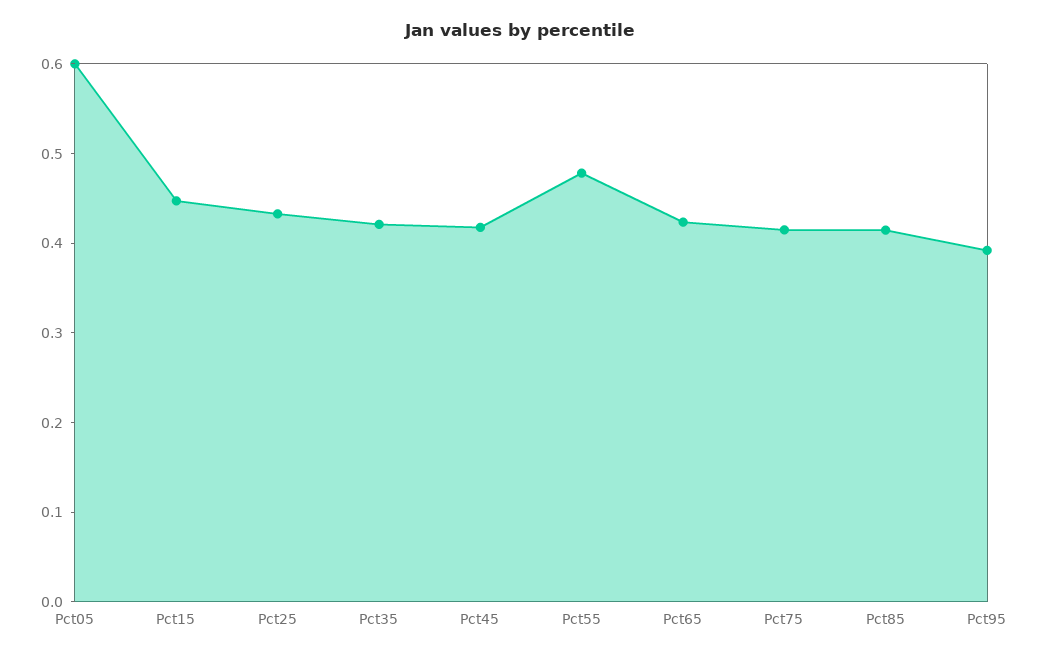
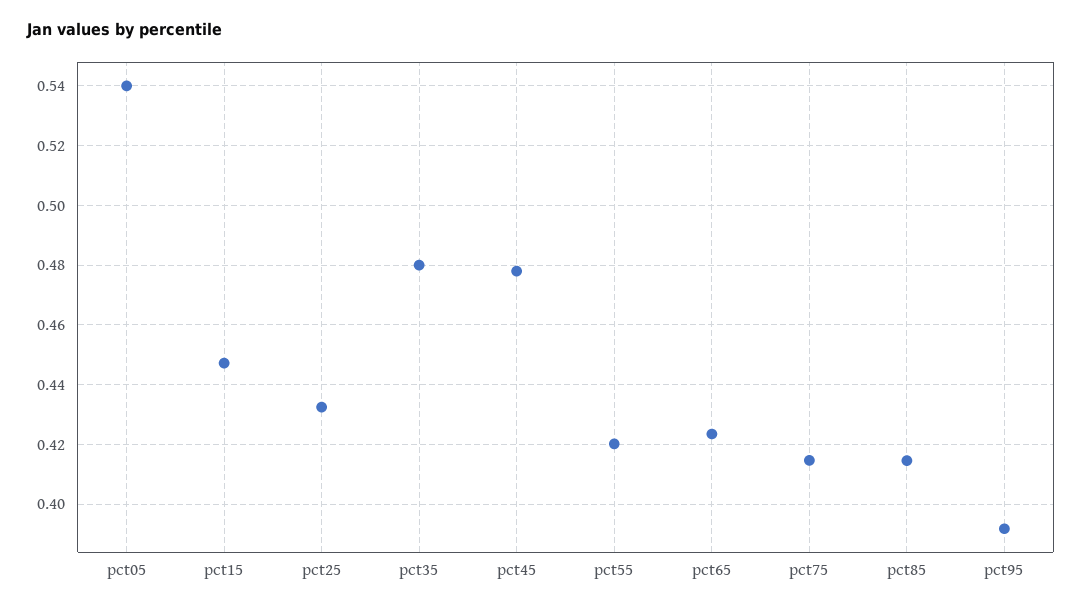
Pct05: 0.6 -> 0.54
Pct35: 0.42 -> 0.48
Pct45: 0.42 -> 0.4775
Pct55: 0.48 -> 0.42

